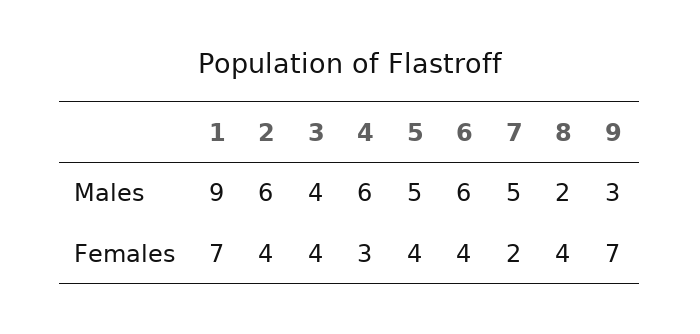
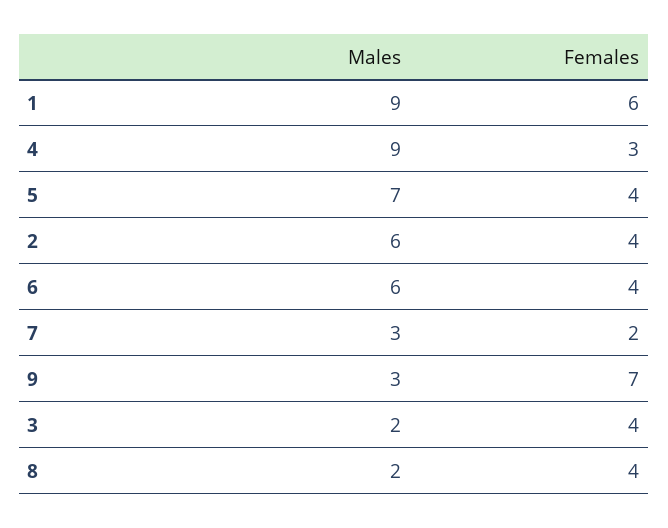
3, Males: 4 -> 2
4, Males: 6 -> 9
5, Males: 5 -> 7
7, Males: 5 -> 3
1, Females: 7 -> 6

